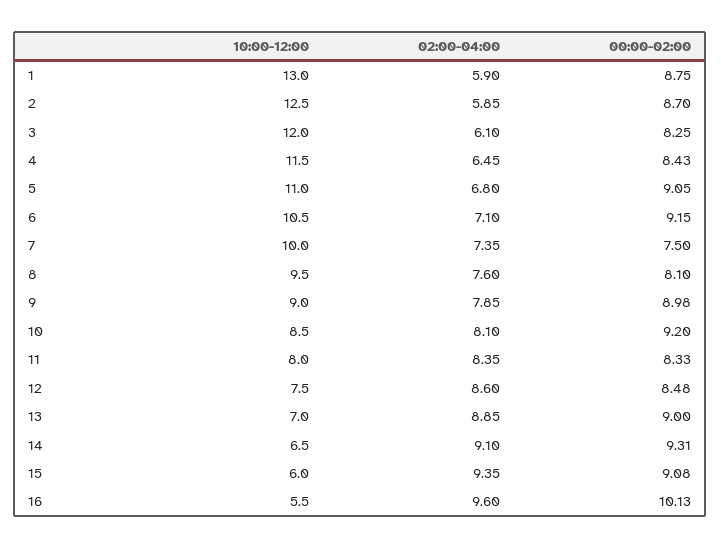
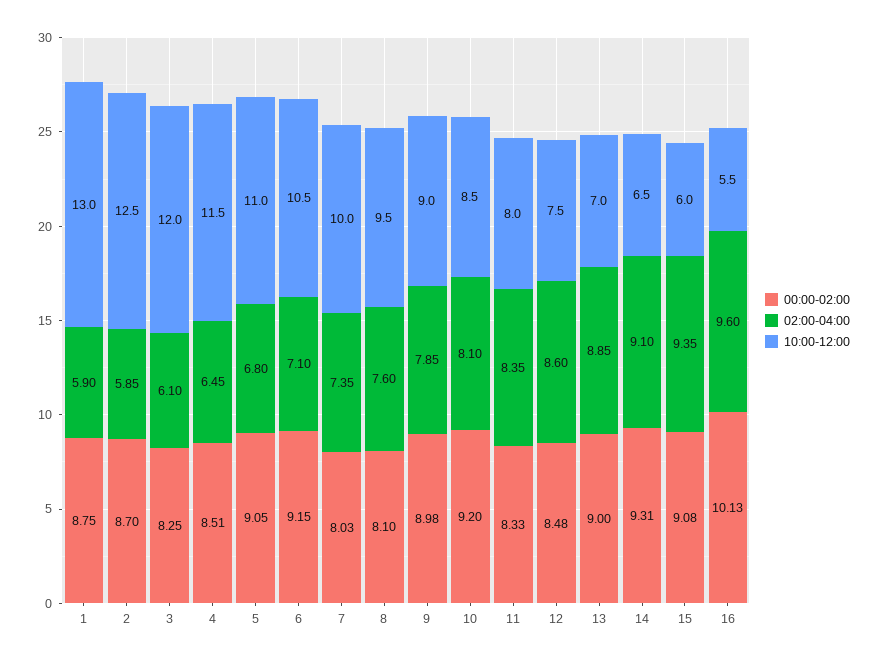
00:00-02:00, 4: 8.43 -> 8.51
00:00-02:00, 7: 7.5 -> 8.03

